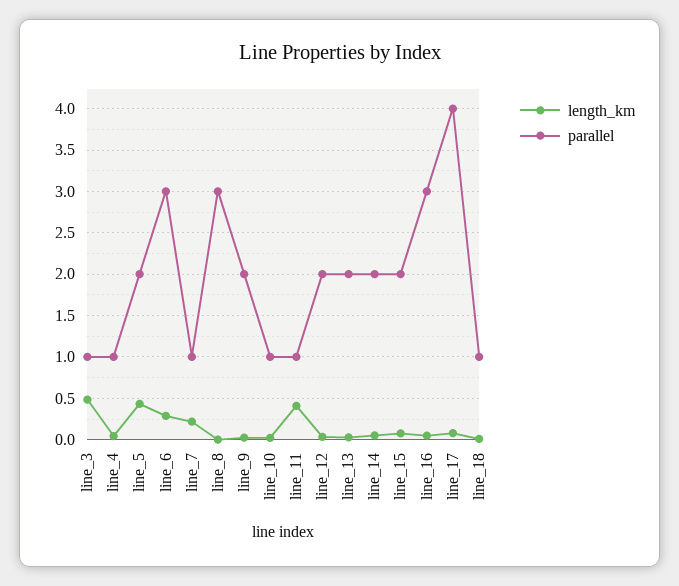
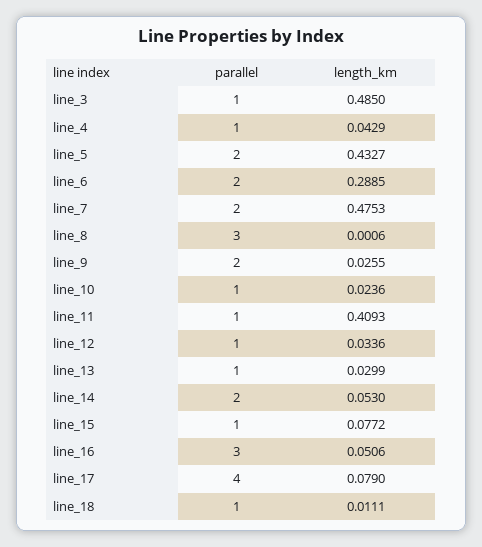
parallel, line_6: 3 -> 2
length_km, line_7: 0.2 -> 0.4753
parallel, line_7: 1 -> 2
parallel, line_12: 2 -> 1
parallel, line_13: 2 -> 1
parallel, line_15: 2 -> 1

